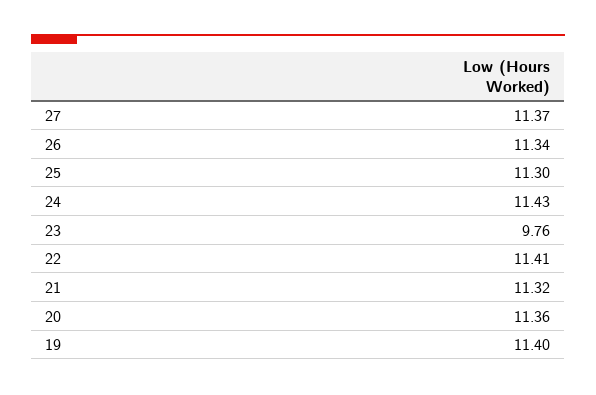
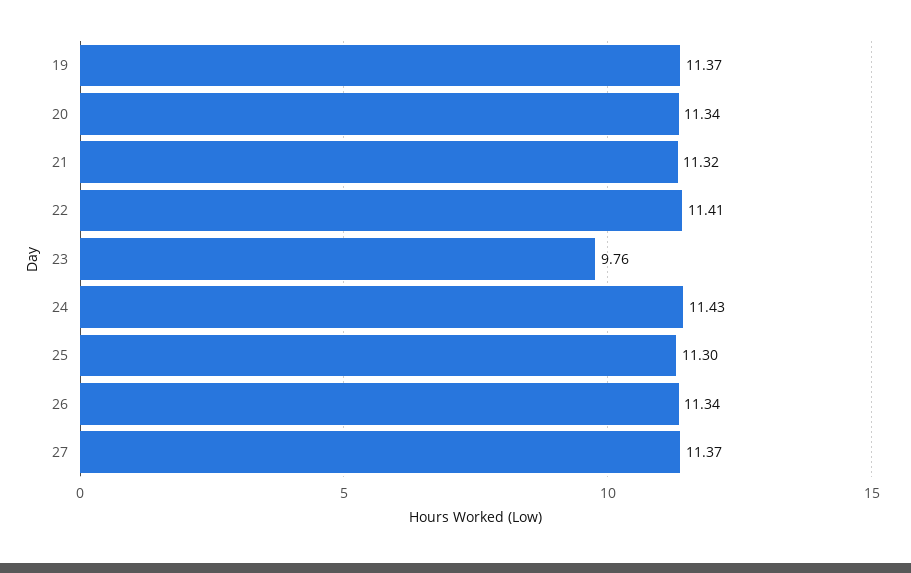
20: 11.36 -> 11.34
19: 11.4 -> 11.37

